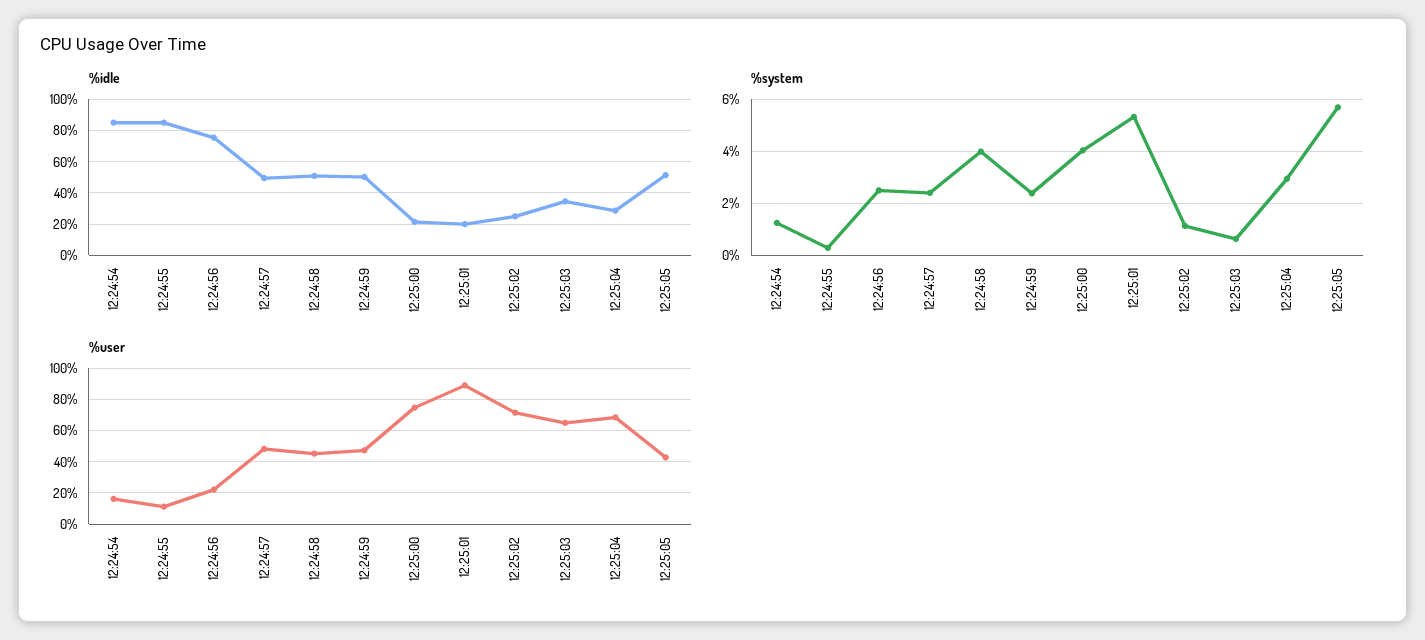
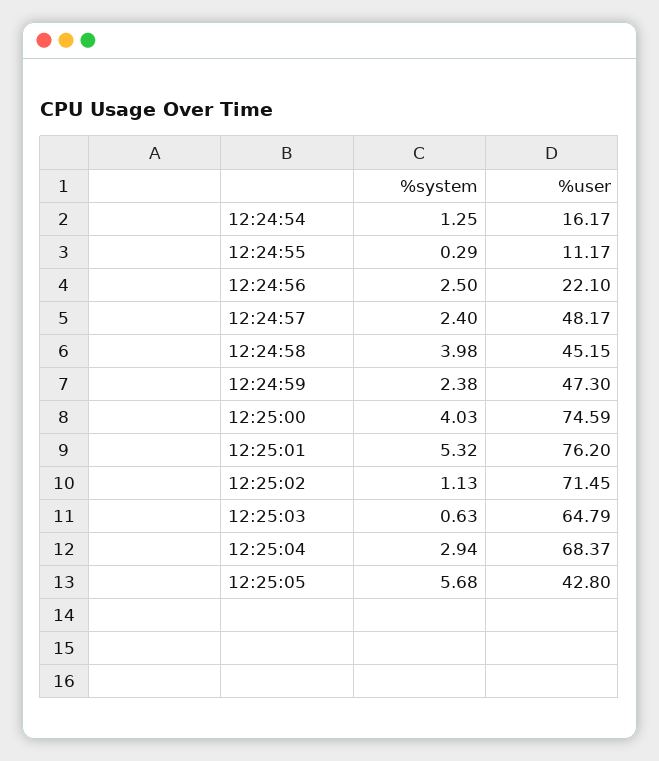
%idle, 12:24:54: 85 -> none
%idle, 12:24:55: 85 -> none
%idle, 12:24:56: 75 -> none
%idle, 12:24:57: 50 -> none
%idle, 12:24:58: 50 -> none
%idle, 12:24:59: 50 -> none
%idle, 12:25:00: 20 -> none
%idle, 12:25:01: 20 -> none
%idle, 12:25:02: 25 -> none
%idle, 12:25:03: 35 -> none
%idle, 12:25:04: 30 -> none
%idle, 12:25:05: 50 -> none
%user, 12:25:01: 90 -> 76.2

